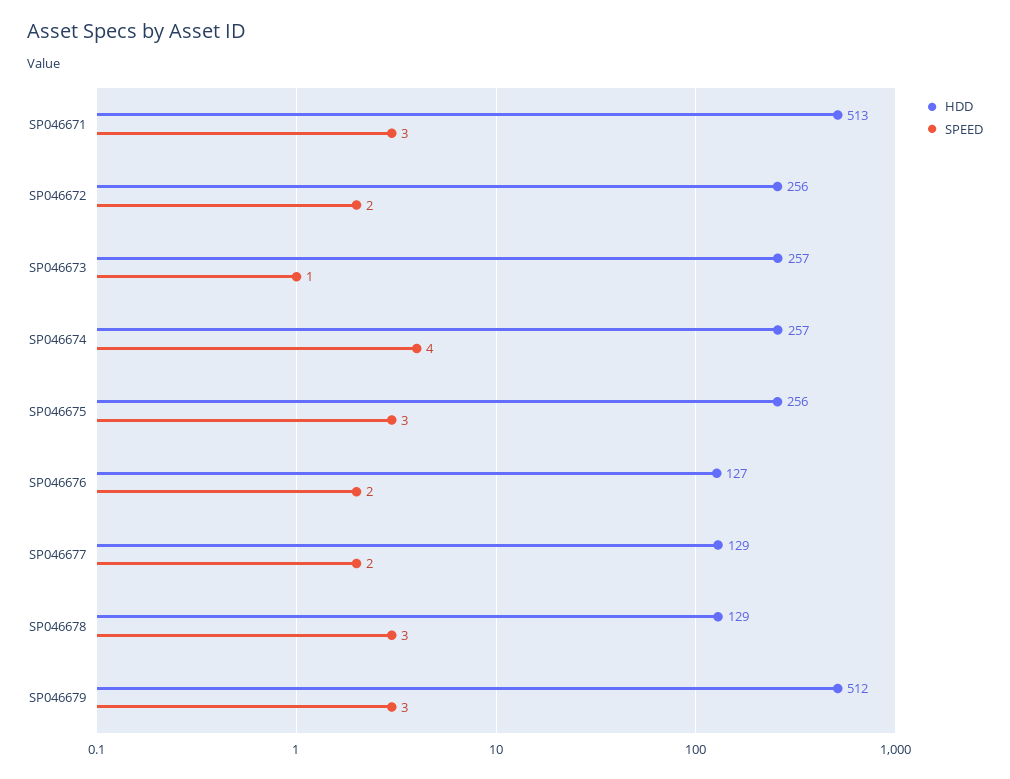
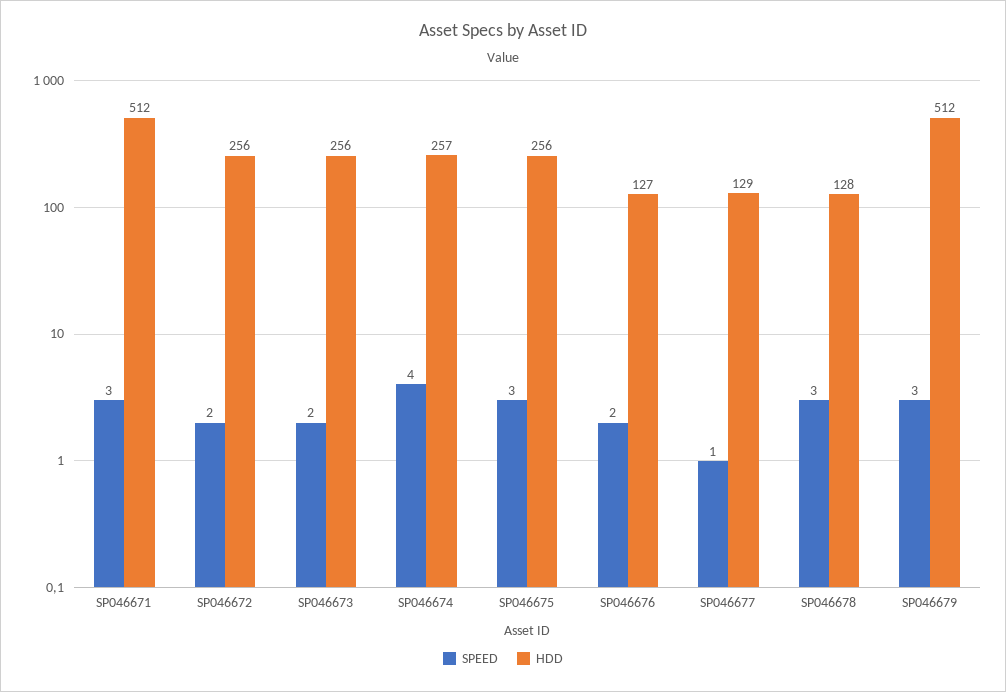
HDD, SP046671: 513 -> 512
HDD, SP046673: 257 -> 256
SPEED, SP046673: 1 -> 2
SPEED, SP046677: 2 -> 1
HDD, SP046678: 129 -> 128

